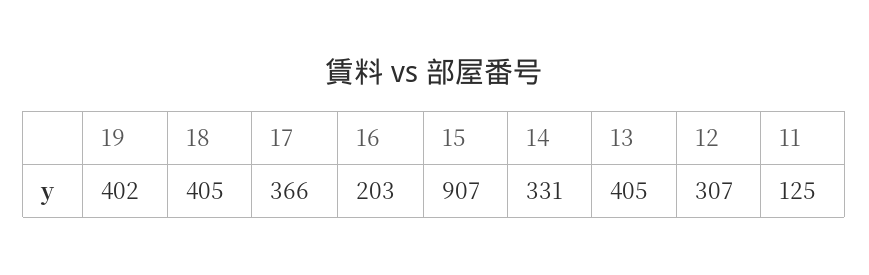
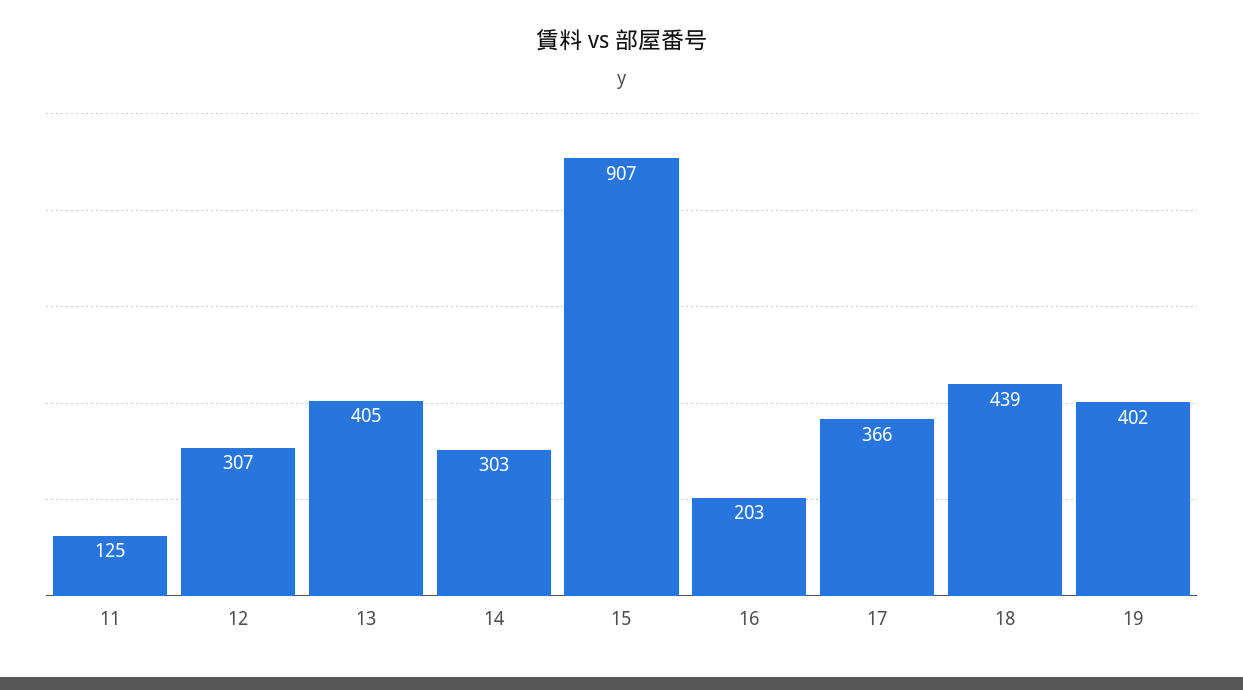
18: 405 -> 439
14: 331 -> 303

